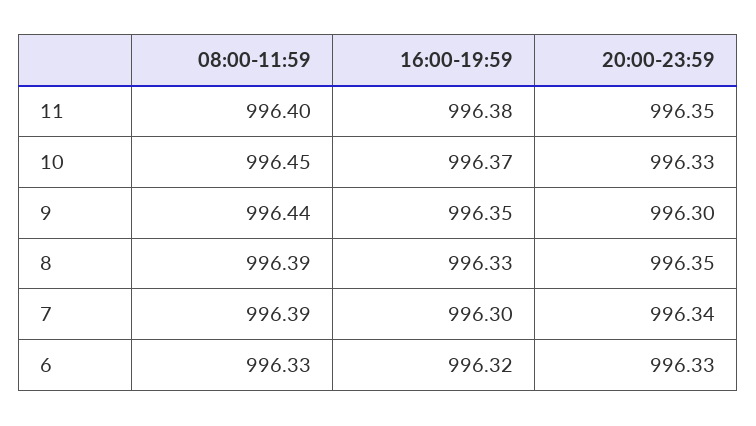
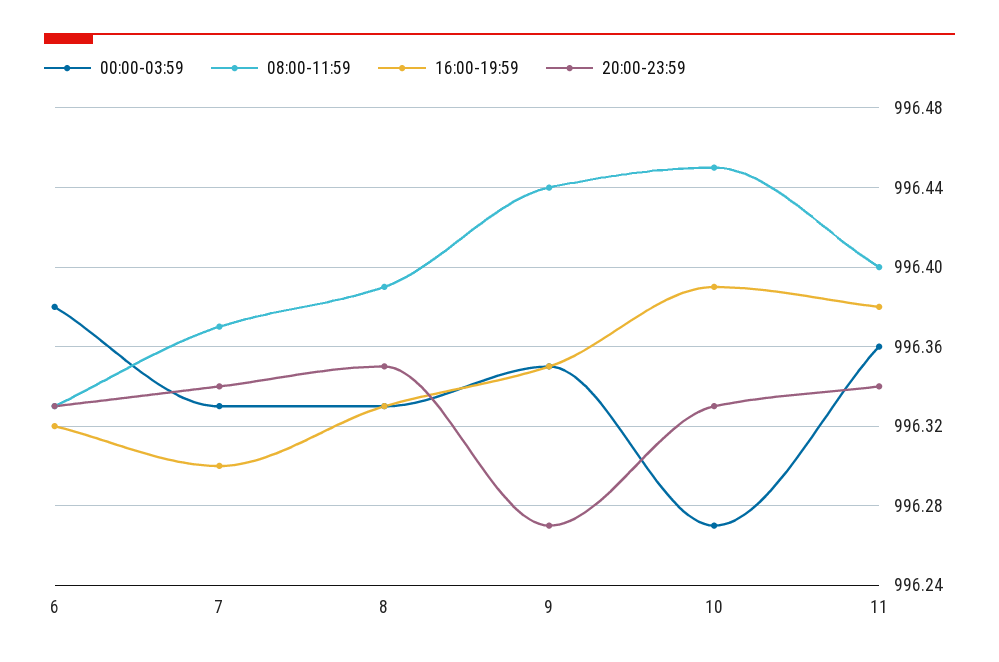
20:00-23:59, 11: 996.35 -> 996.34
16:00-19:59, 10: 996.37 -> 996.39
20:00-23:59, 9: 996.3 -> 996.27
08:00-11:59, 7: 996.39 -> 996.37
00:00-03:59, 6: none -> 996.38
00:00-03:59, 7: none -> 996.33
00:00-03:59, 8: none -> 996.33
00:00-03:59, 9: none -> 996.35
00:00-03:59, 10: none -> 996.27
00:00-03:59, 11: none -> 996.36

